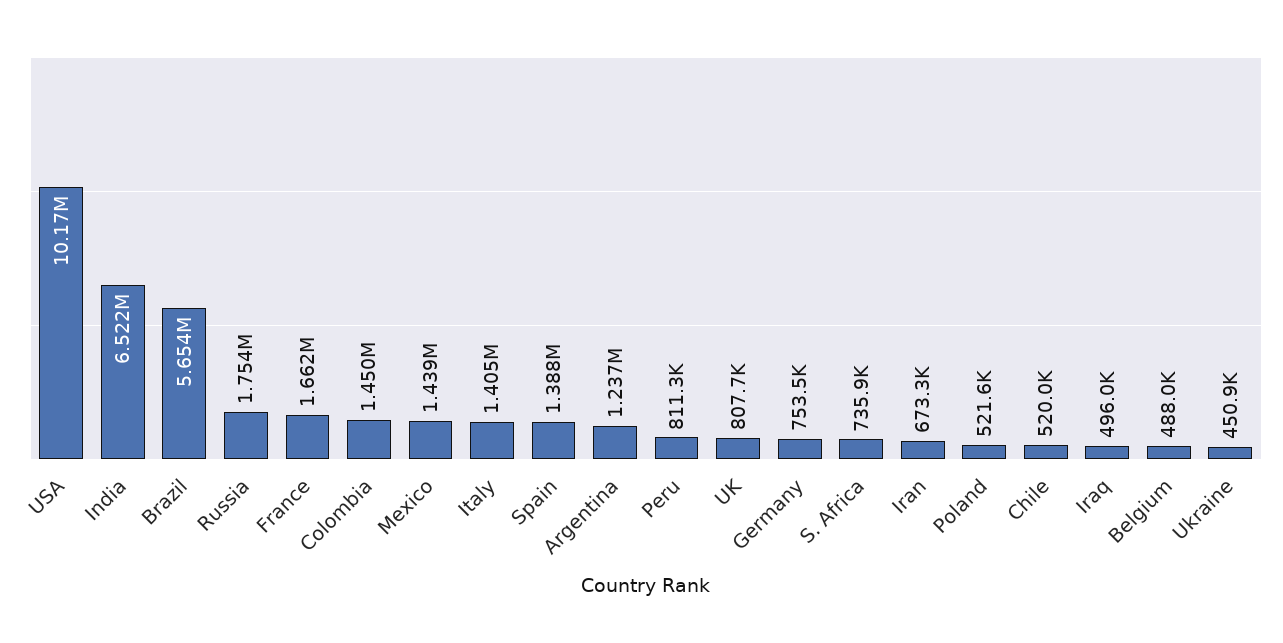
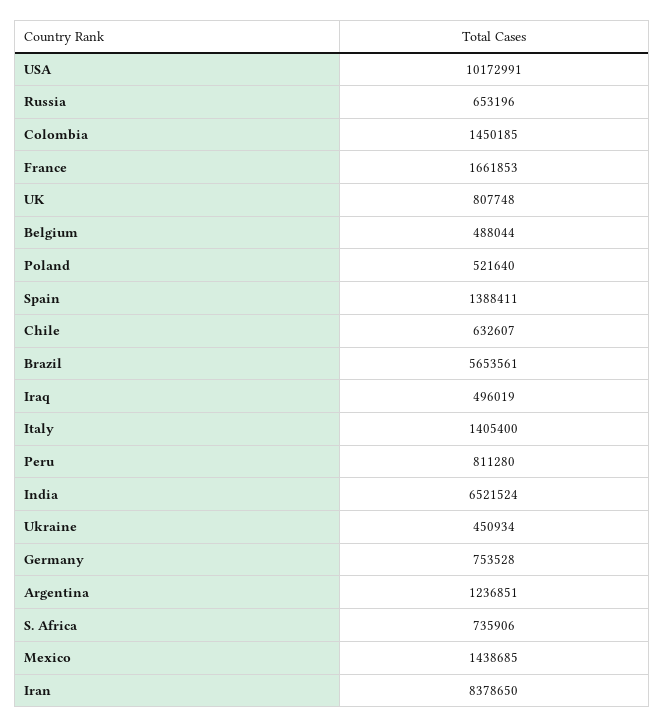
Russia: 1754000 -> 653196
Iran: 673300 -> 8378650
Chile: 520000 -> 632607

